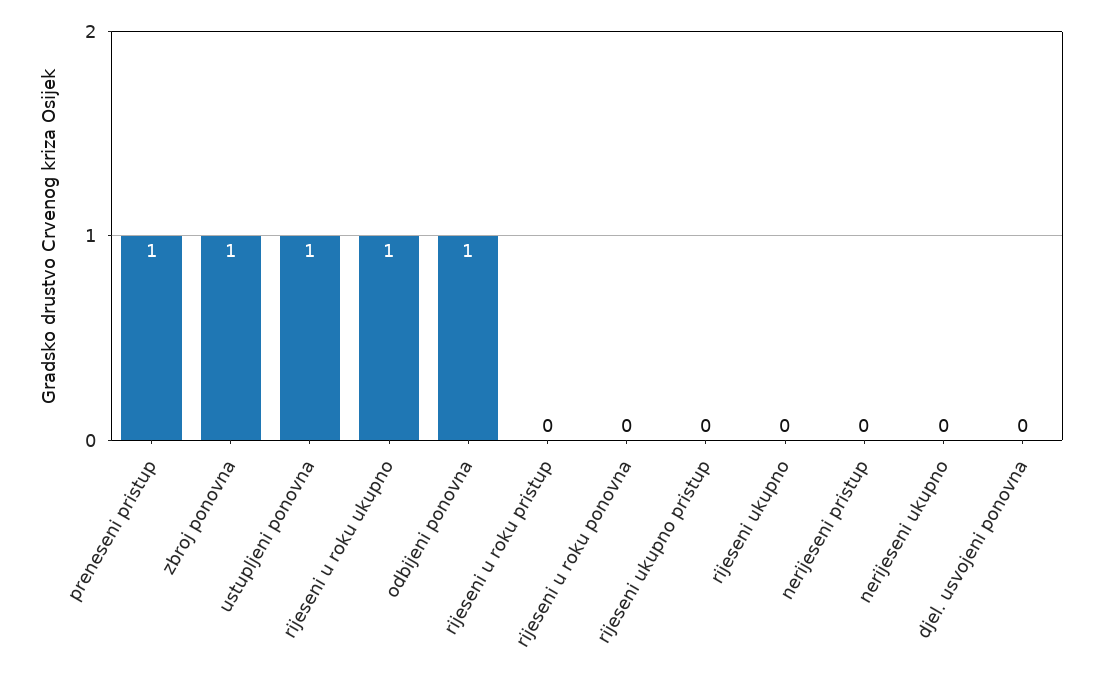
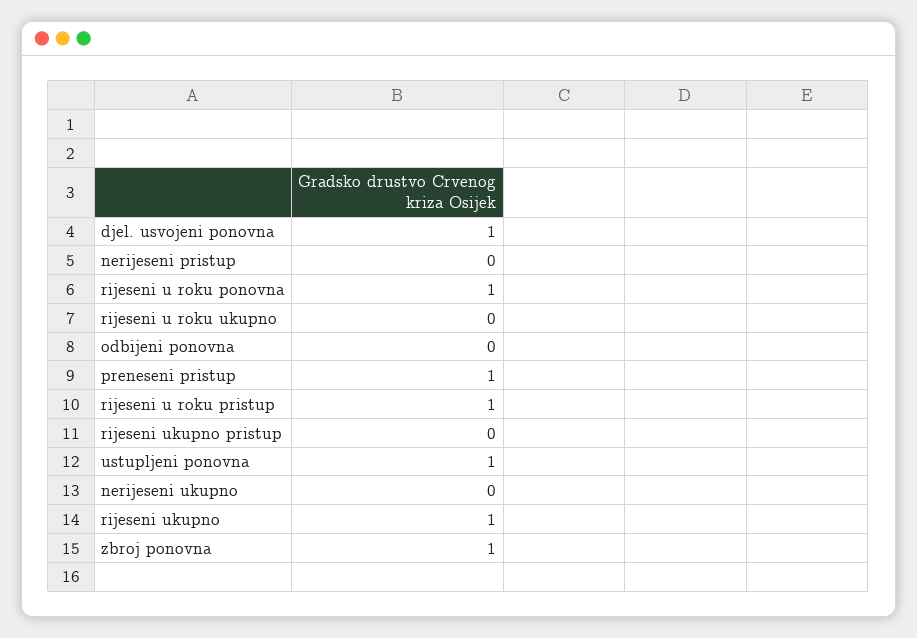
rijeseni u roku ukupno: 1 -> 0
odbijeni ponovna: 1 -> 0
rijeseni u roku pristup: 0 -> 1
rijeseni u roku ponovna: 0 -> 1
rijeseni ukupno: 0 -> 1
djel. usvojeni ponovna: 0 -> 1

